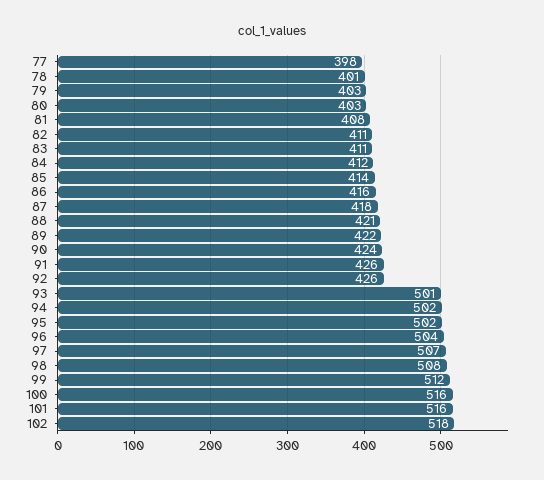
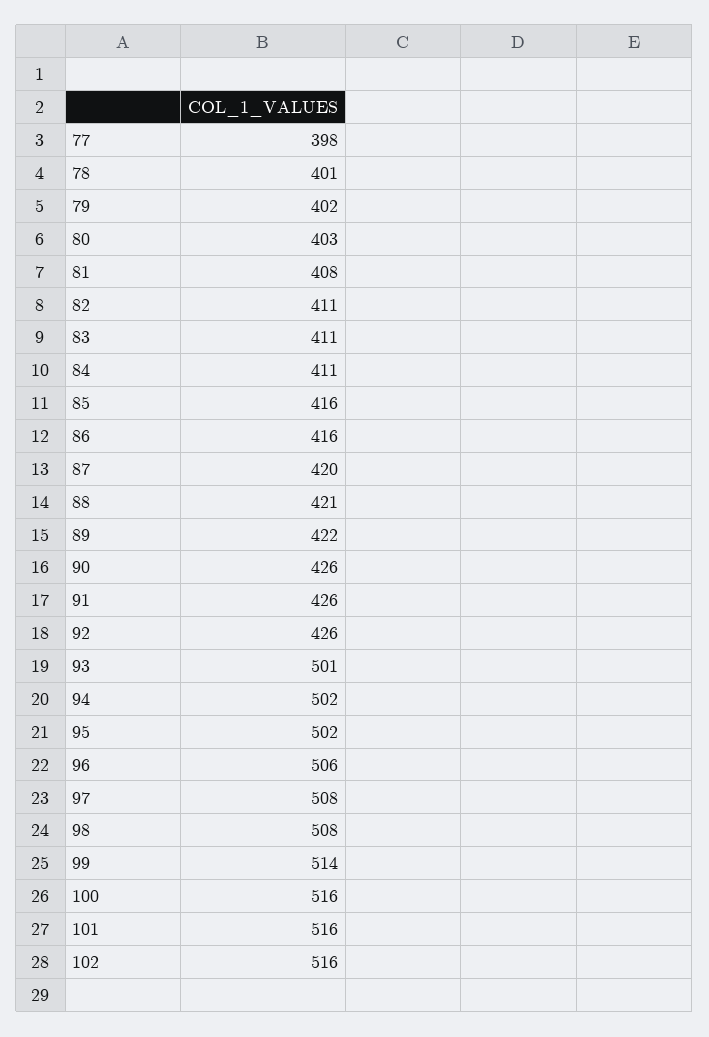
79: 403 -> 402
84: 412 -> 411
85: 414 -> 416
87: 418 -> 420
90: 424 -> 426
96: 504 -> 506
97: 507 -> 508
99: 512 -> 514
102: 518 -> 516

